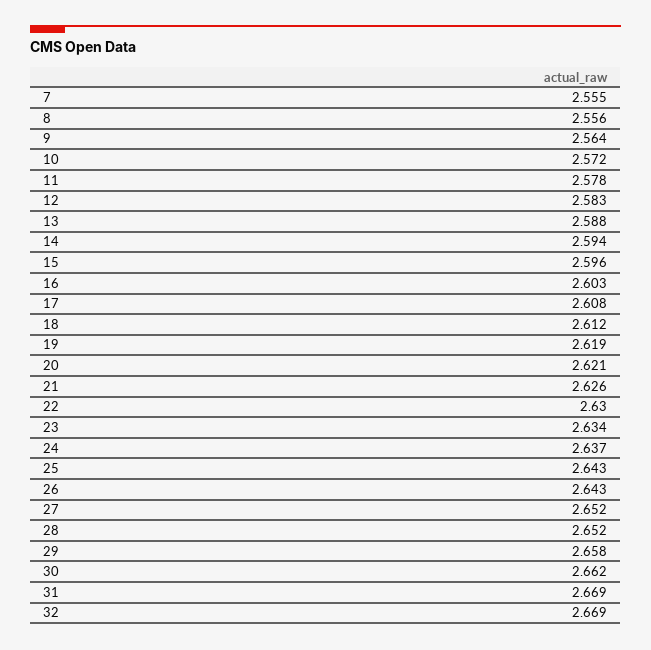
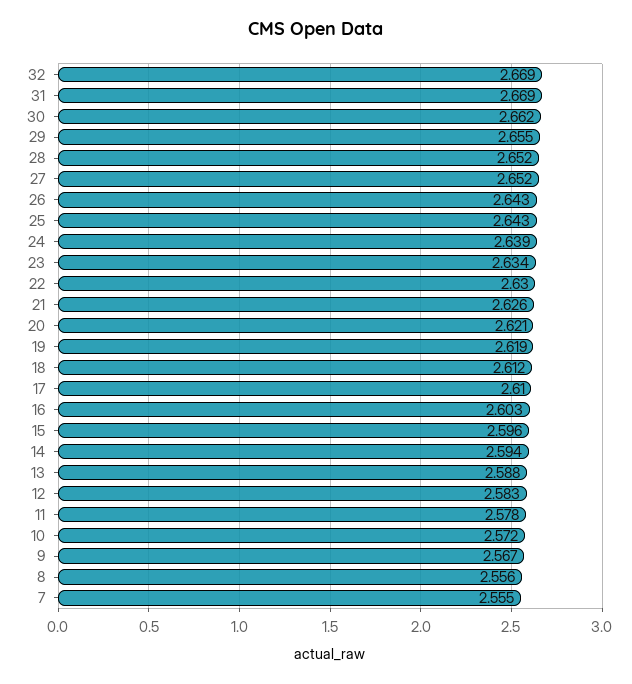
9: 2.564 -> 2.567
17: 2.608 -> 2.61
24: 2.637 -> 2.639
29: 2.658 -> 2.655

